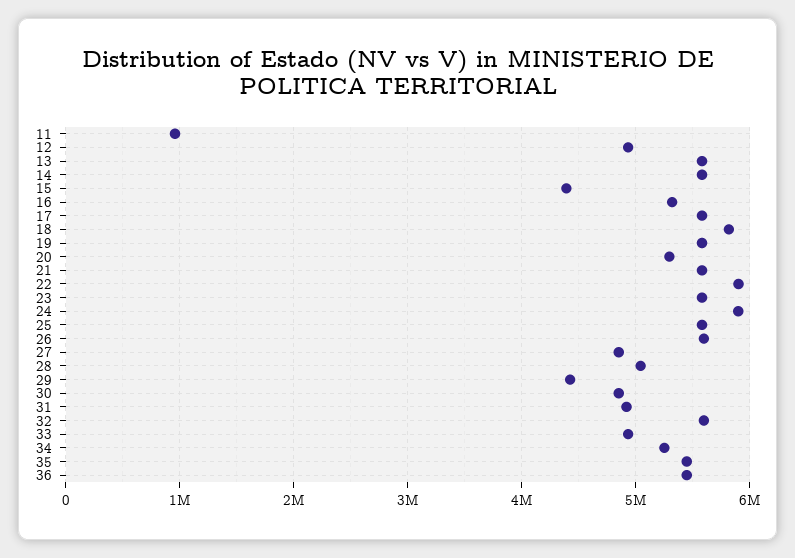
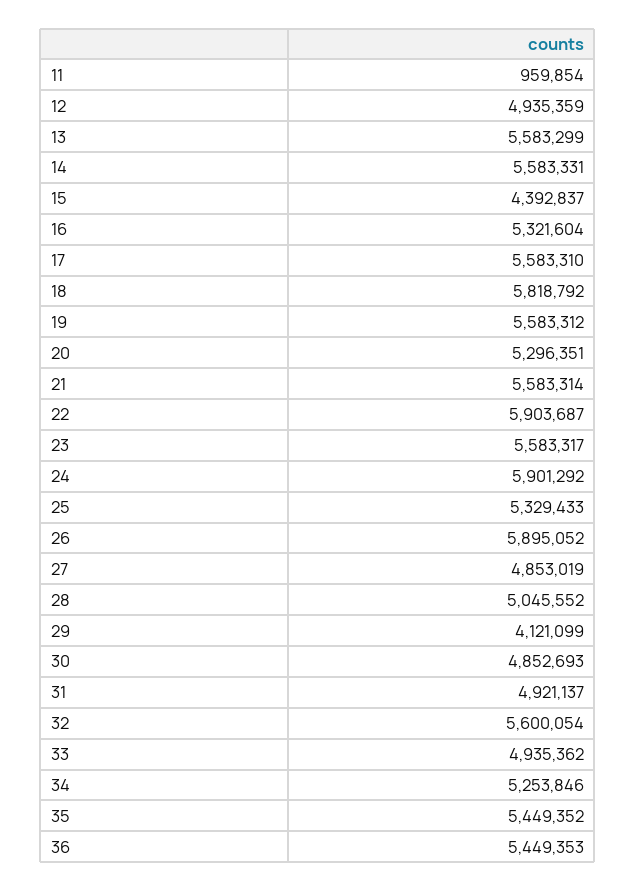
25: 5600000 -> 5329433
26: 5600000 -> 5895052
29: 4400000 -> 4121099

